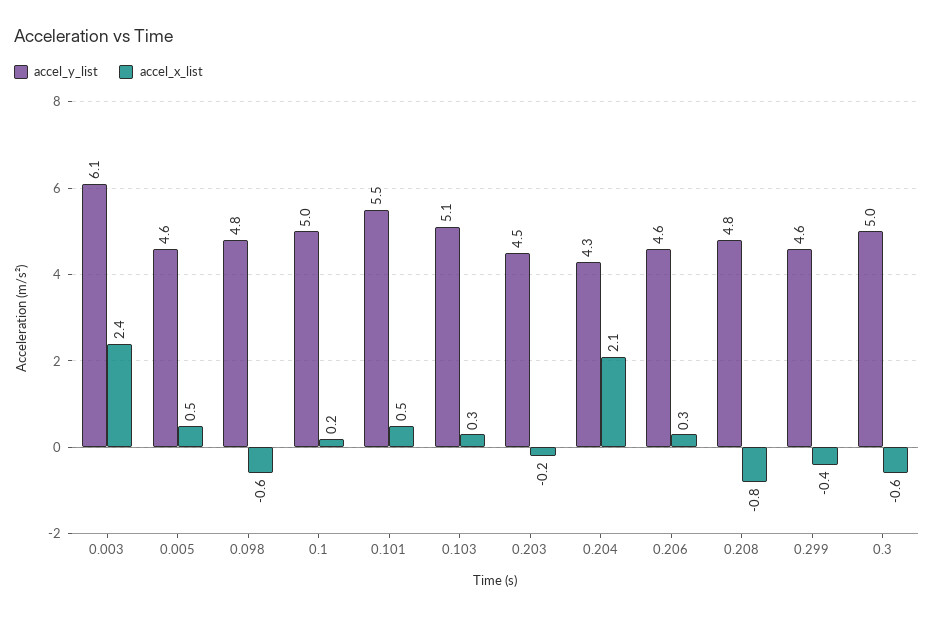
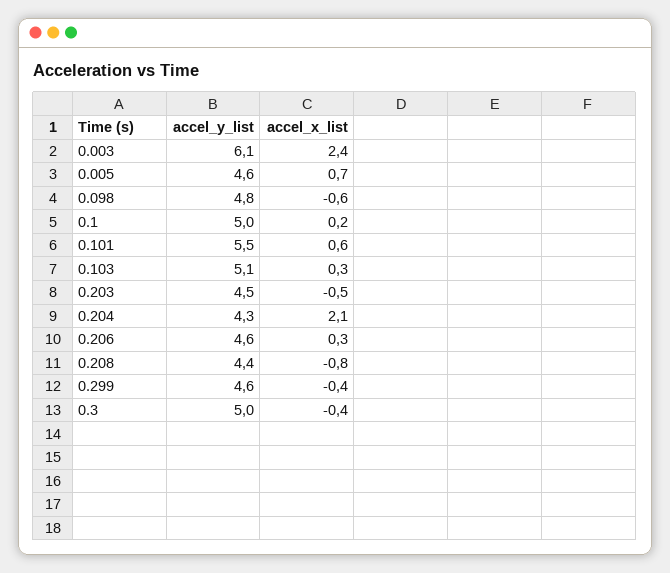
accel_x_list, 0.005: 0.5 -> 0.7
accel_x_list, 0.101: 0.5 -> 0.6
accel_x_list, 0.203: -0.2 -> -0.5
accel_y_list, 0.208: 4.8 -> 4.4
accel_x_list, 0.3: -0.6 -> -0.4

